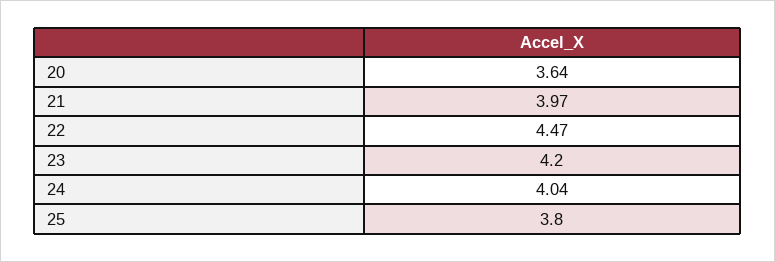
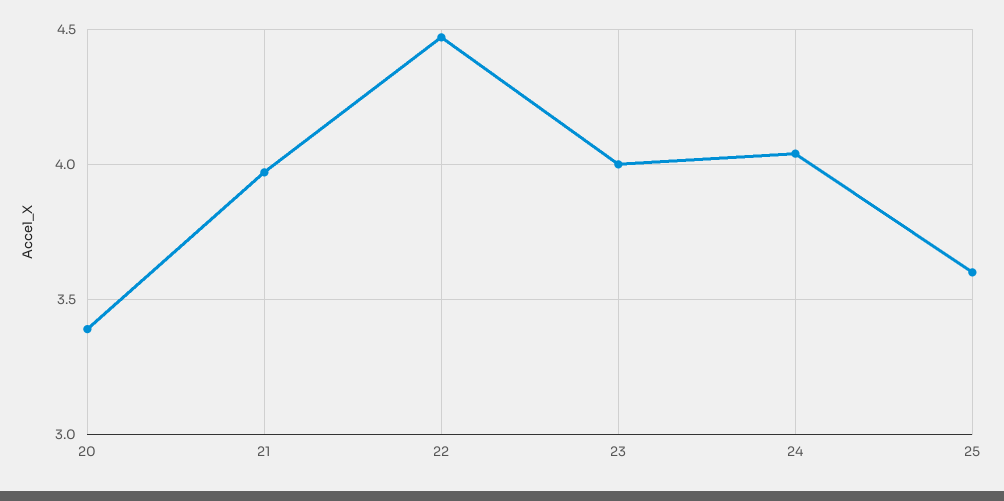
20: 3.64 -> 3.4
23: 4.2 -> 4
25: 3.8 -> 3.6

